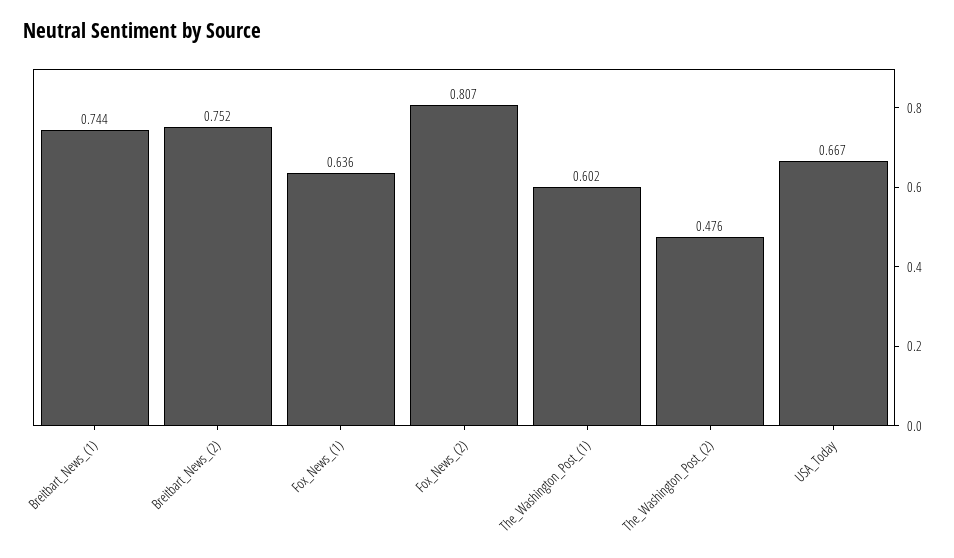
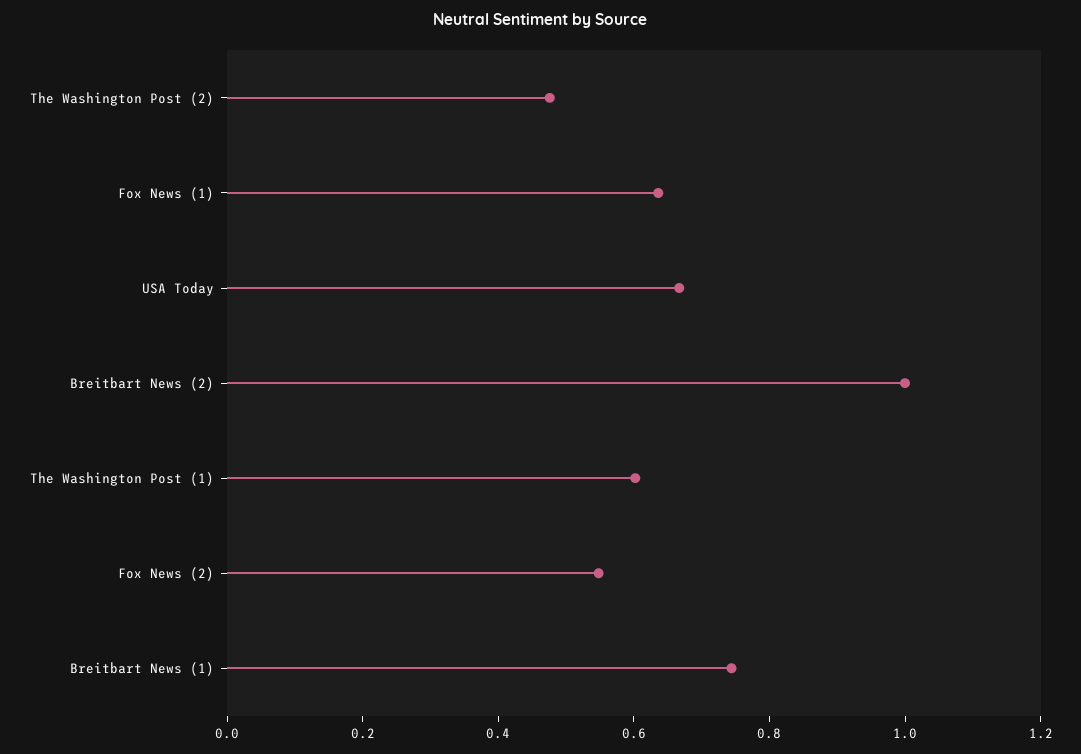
Breitbart_News_(2): 0.752 -> 1
Fox_News_(2): 0.807 -> 0.55

